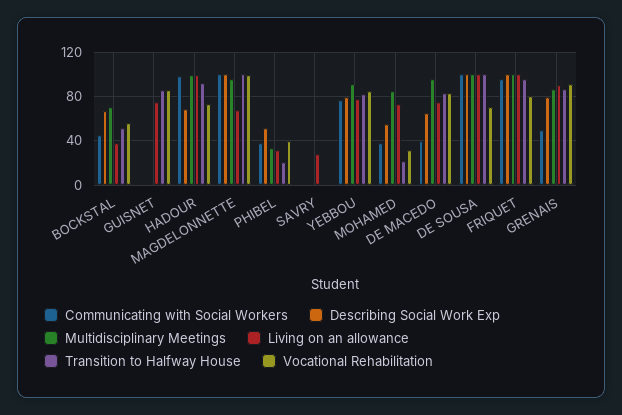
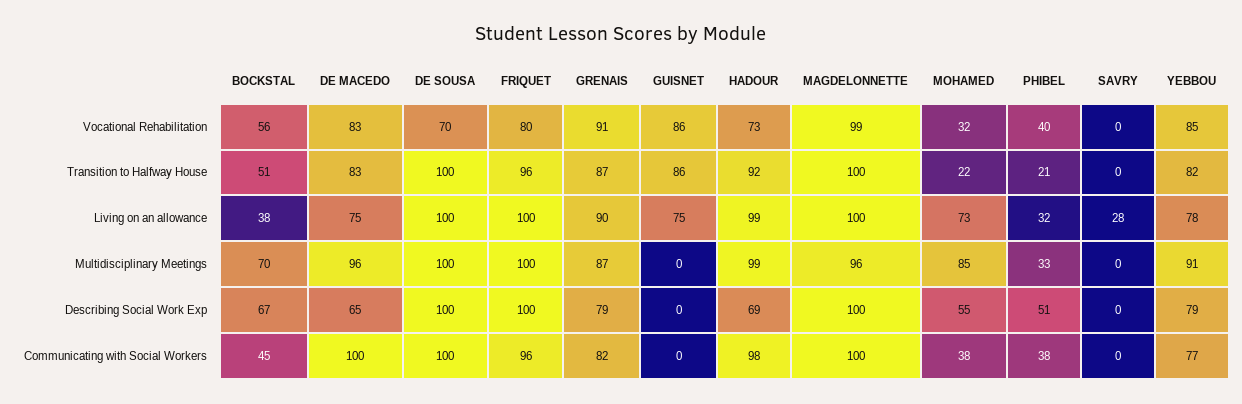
Living on an allowance, MAGDELONNETTE: 70 -> 100
Communicating with Social Workers, DE MACEDO: 40 -> 100
Communicating with Social Workers, GRENAIS: 50 -> 82

